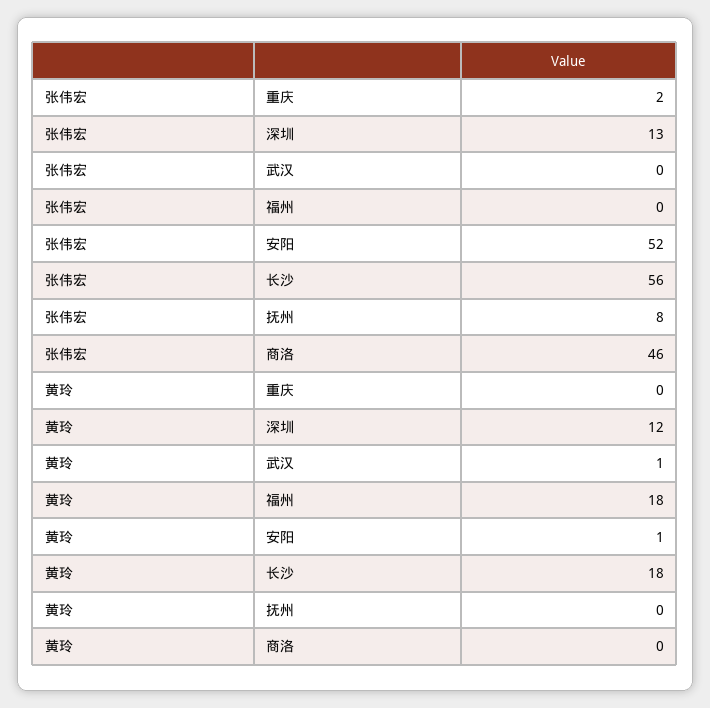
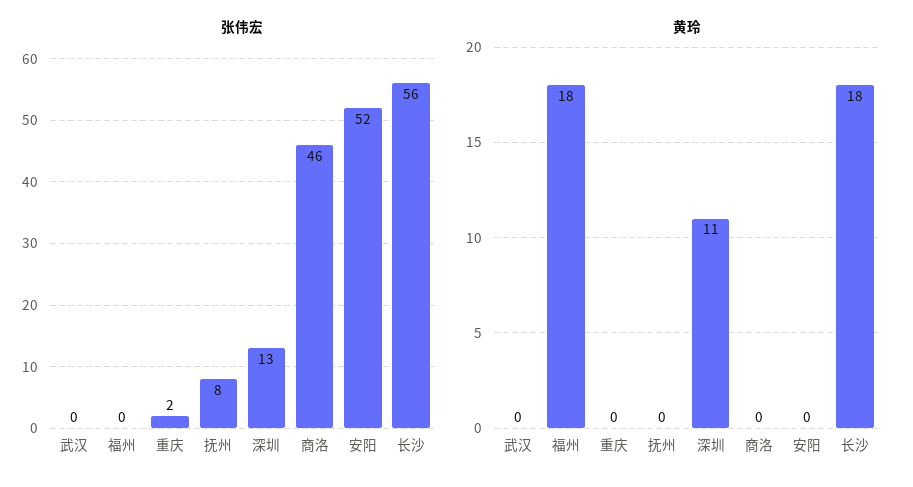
黄玲, 深圳: 12 -> 11
黄玲, 武汉: 1 -> 0
黄玲, 安阳: 1 -> 0

